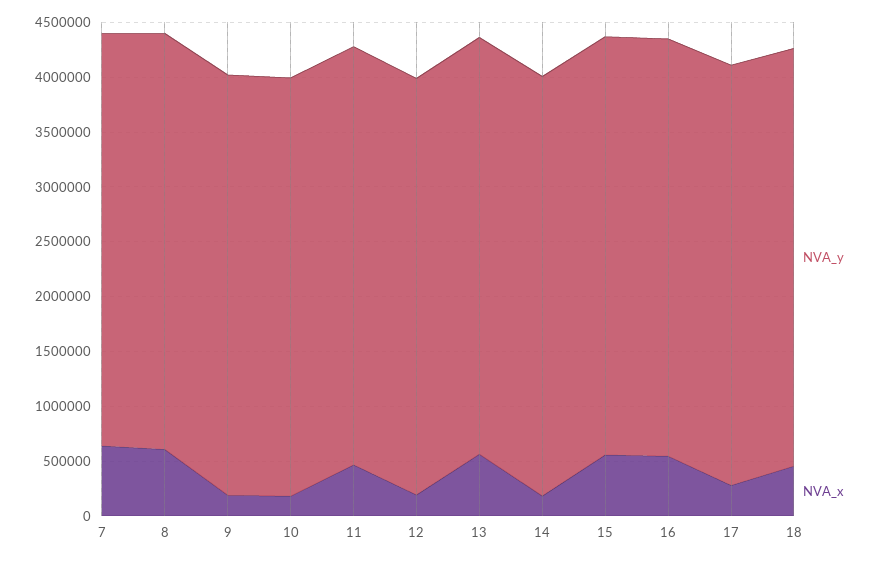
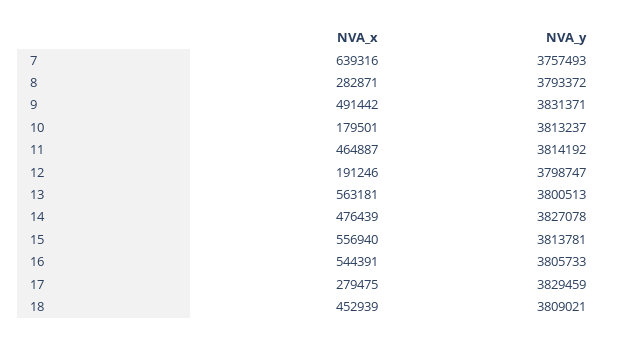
NVA_x, 8: 600000 -> 282871
NVA_x, 9: 200000 -> 491442
NVA_x, 14: 200000 -> 476439

